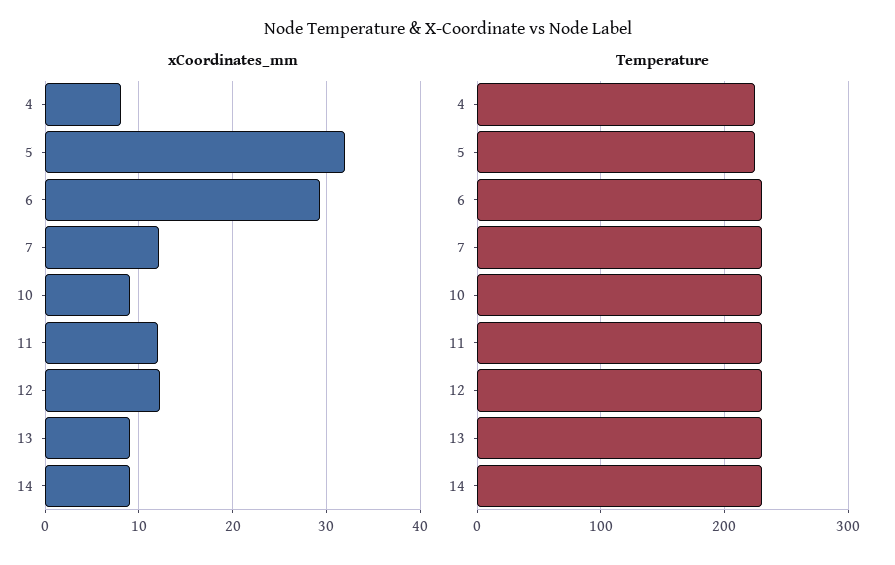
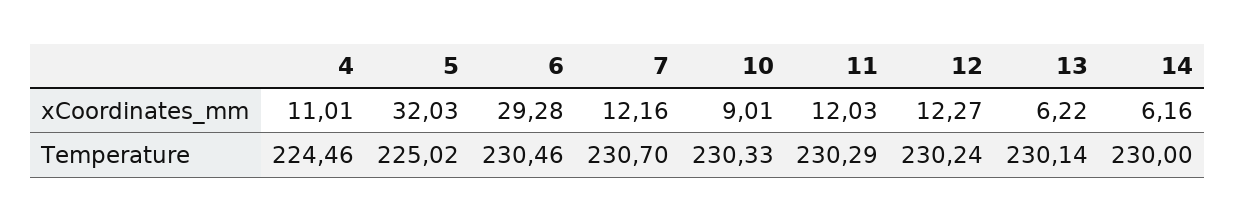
xCoordinates_mm, 4: 8 -> 11.01
xCoordinates_mm, 13: 9 -> 6.22
xCoordinates_mm, 14: 9 -> 6.16

